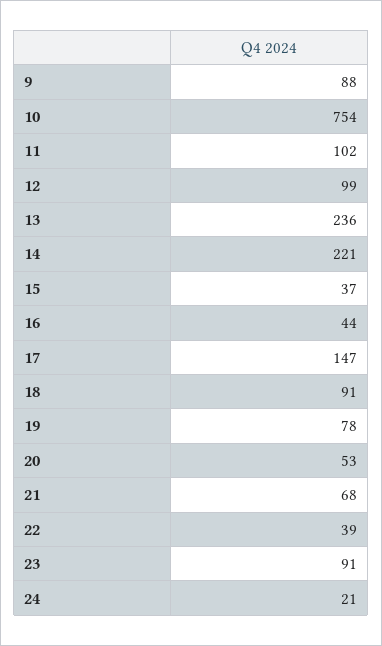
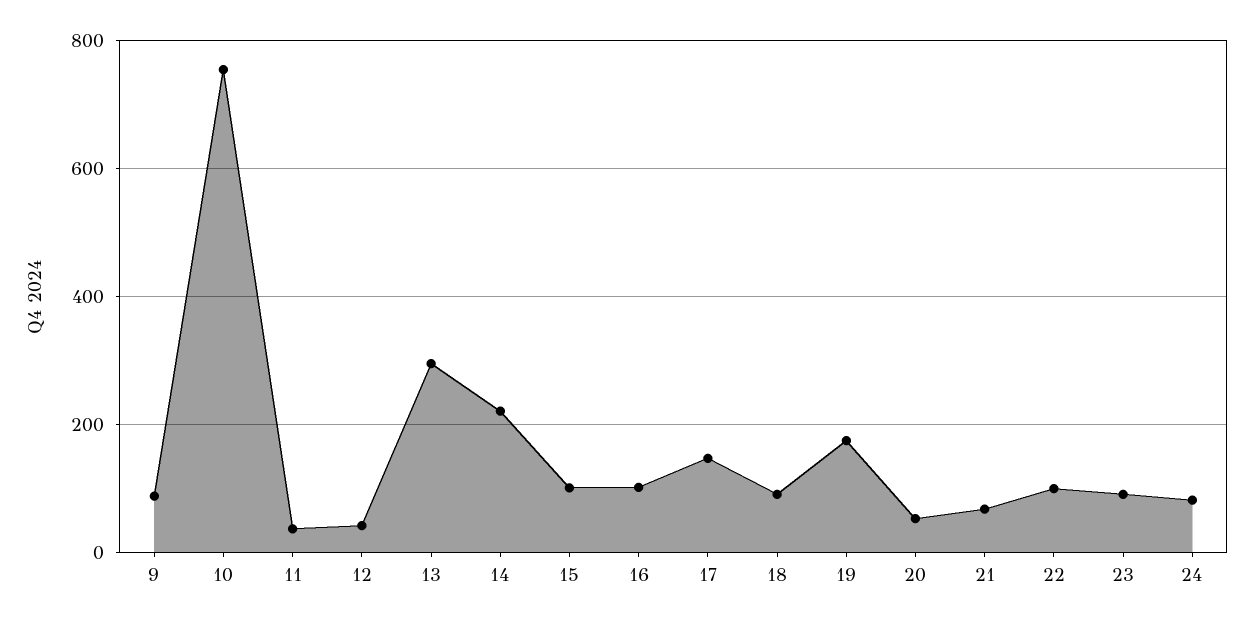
11: 102 -> 40
12: 99 -> 40
13: 236 -> 300
15: 37 -> 100
16: 44 -> 100
19: 78 -> 180
22: 39 -> 100
24: 21 -> 80

